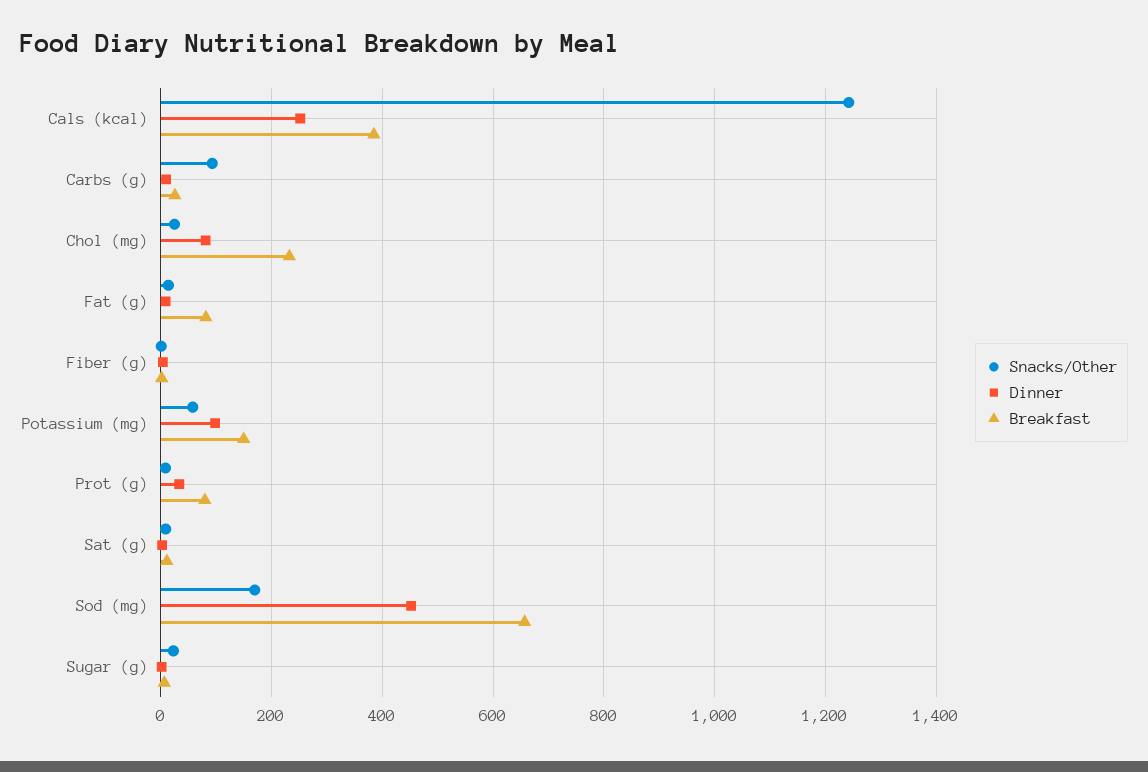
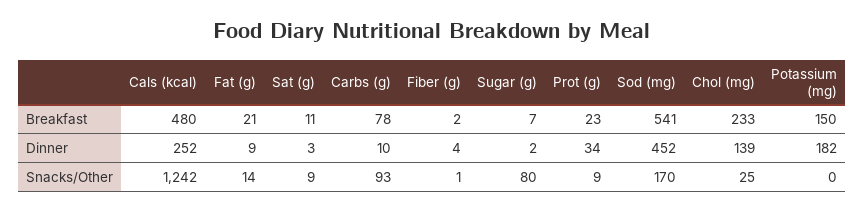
Breakfast, Cals (kcal): 380 -> 480
Breakfast, Carbs (g): 20 -> 78
Dinner, Chol (mg): 80 -> 139
Breakfast, Fat (g): 80 -> 21
Snacks/Other, Potassium (mg): 60 -> 0
Dinner, Potassium (mg): 100 -> 182
Breakfast, Prot (g): 80 -> 23
Breakfast, Sod (mg): 660 -> 541
Snacks/Other, Sugar (g): 20 -> 80

